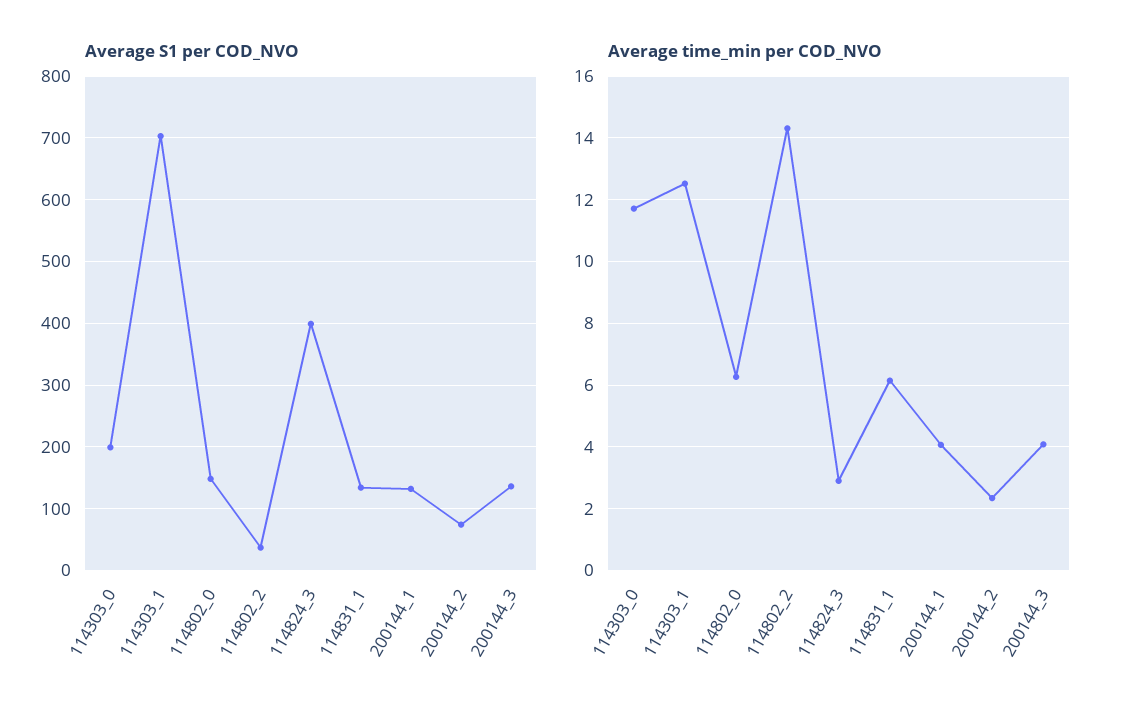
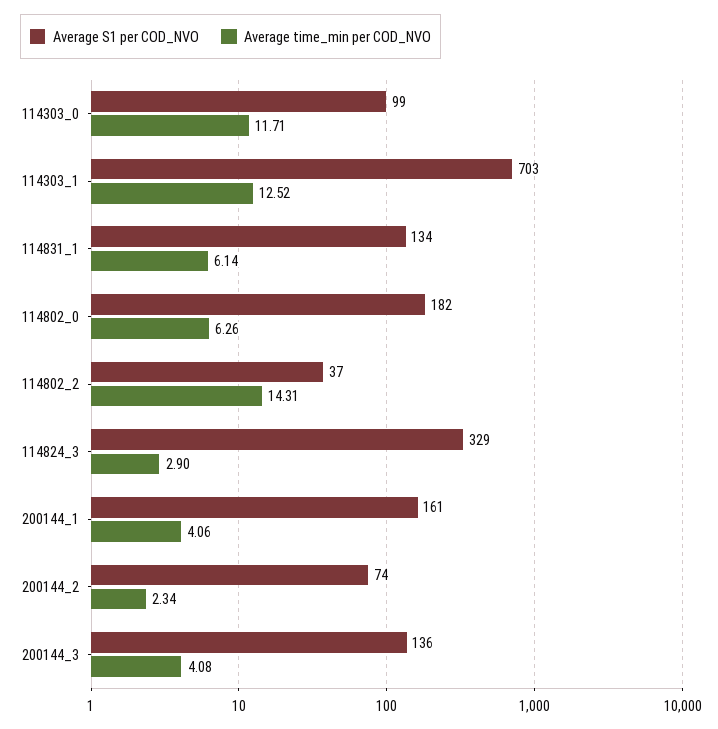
Average S1 per COD_NVO, 114303_0: 200 -> 99
Average S1 per COD_NVO, 114802_0: 150 -> 182
Average S1 per COD_NVO, 114824_3: 400 -> 329
Average S1 per COD_NVO, 200144_1: 130 -> 161

